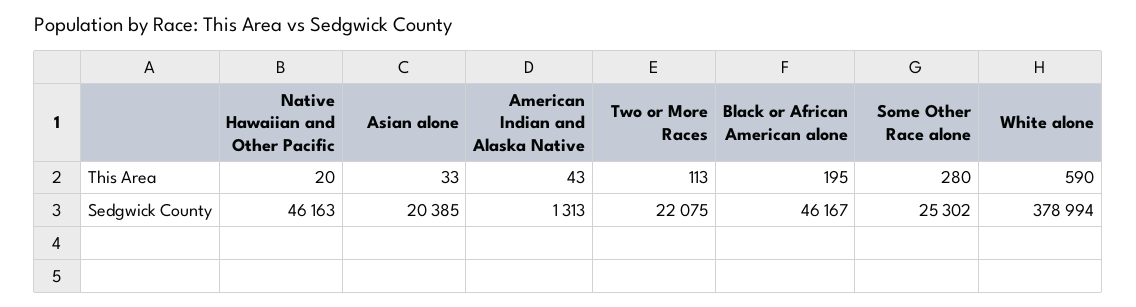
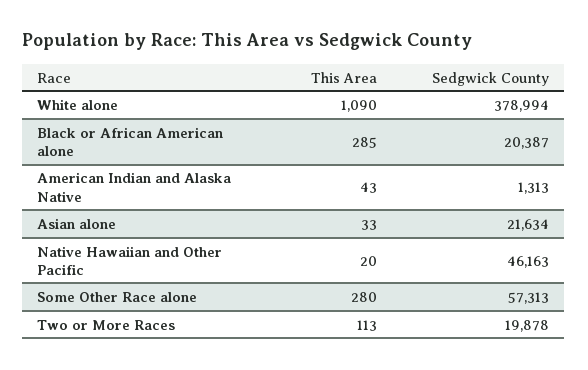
Black or African American alone, This Area: 195 -> 285
White alone, This Area: 590 -> 1090
Asian alone, Sedgwick County: 20385 -> 21634
Two or More Races, Sedgwick County: 22075 -> 19878
Black or African American alone, Sedgwick County: 46167 -> 20387
Some Other Race alone, Sedgwick County: 25302 -> 57313

